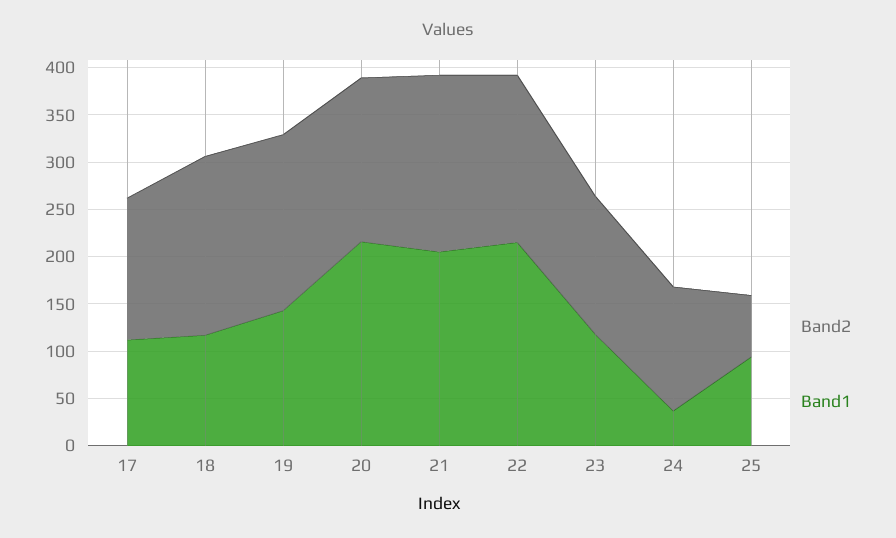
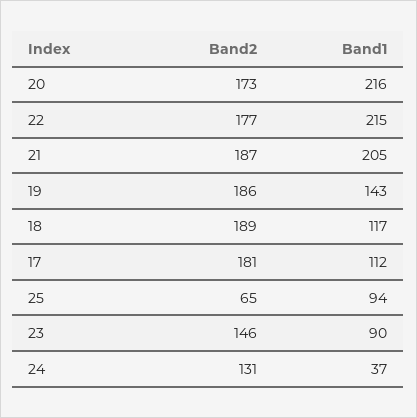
Band2, 17: 150 -> 181
Band1, 23: 120 -> 90

